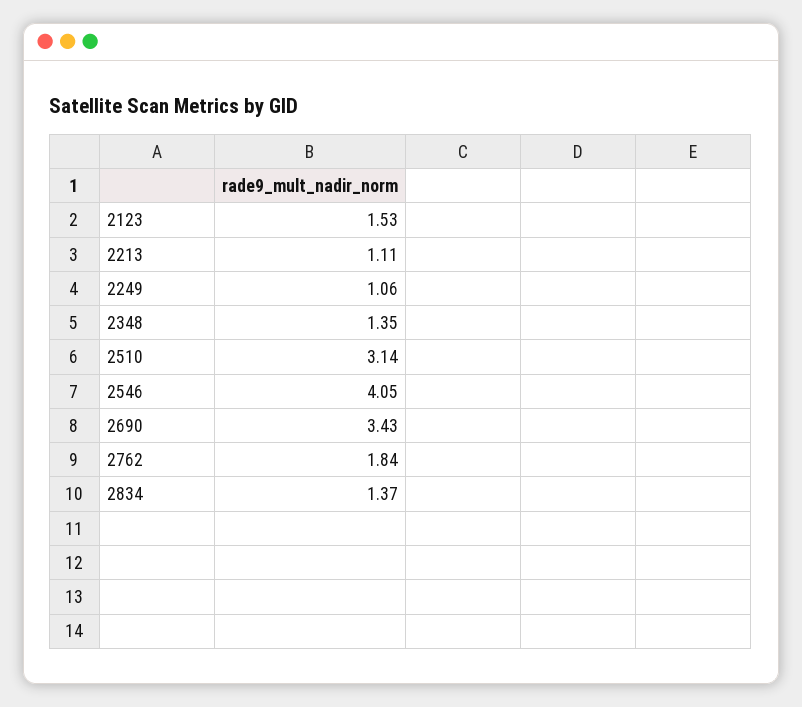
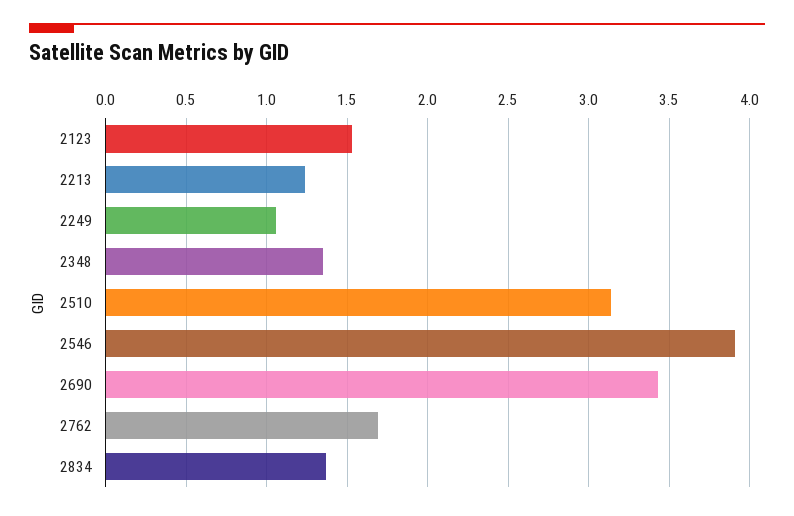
2213: 1.11 -> 1.25
2546: 4.05 -> 3.9
2762: 1.84 -> 1.7

